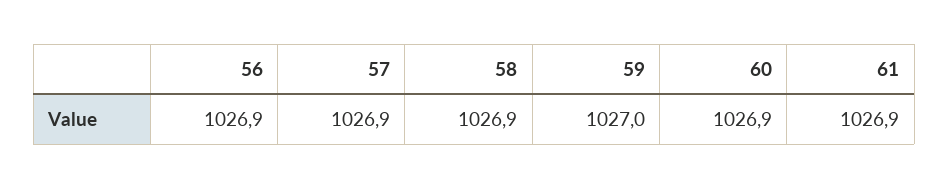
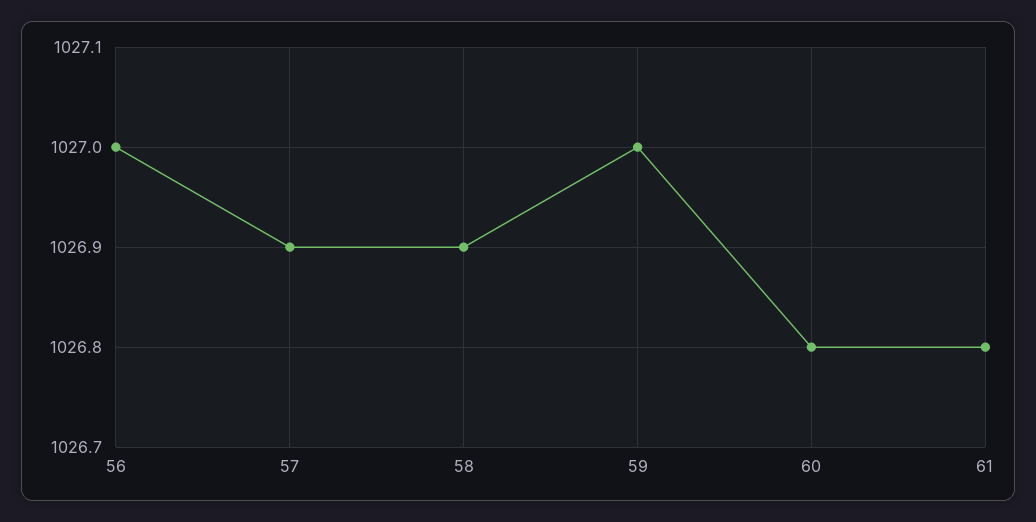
56: 1026.9 -> 1027
60: 1026.9 -> 1026.8
61: 1026.9 -> 1026.8

